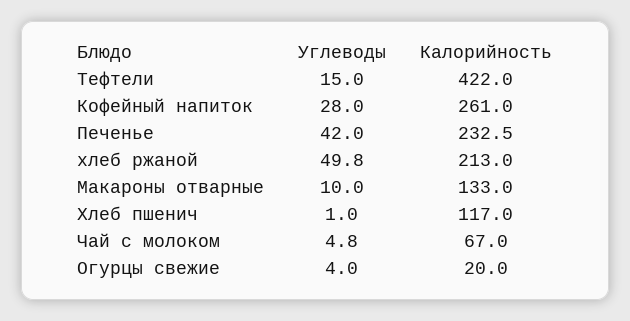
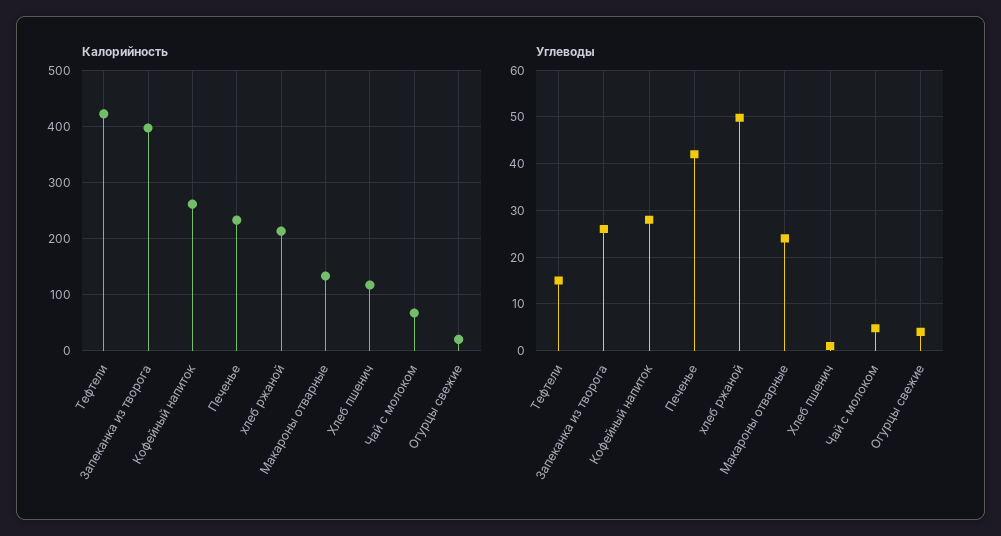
Углеводы, Макароны отварные: 10 -> 24
Калорийность, Запеканка из творога: none -> 400
Углеводы, Запеканка из творога: none -> 26

